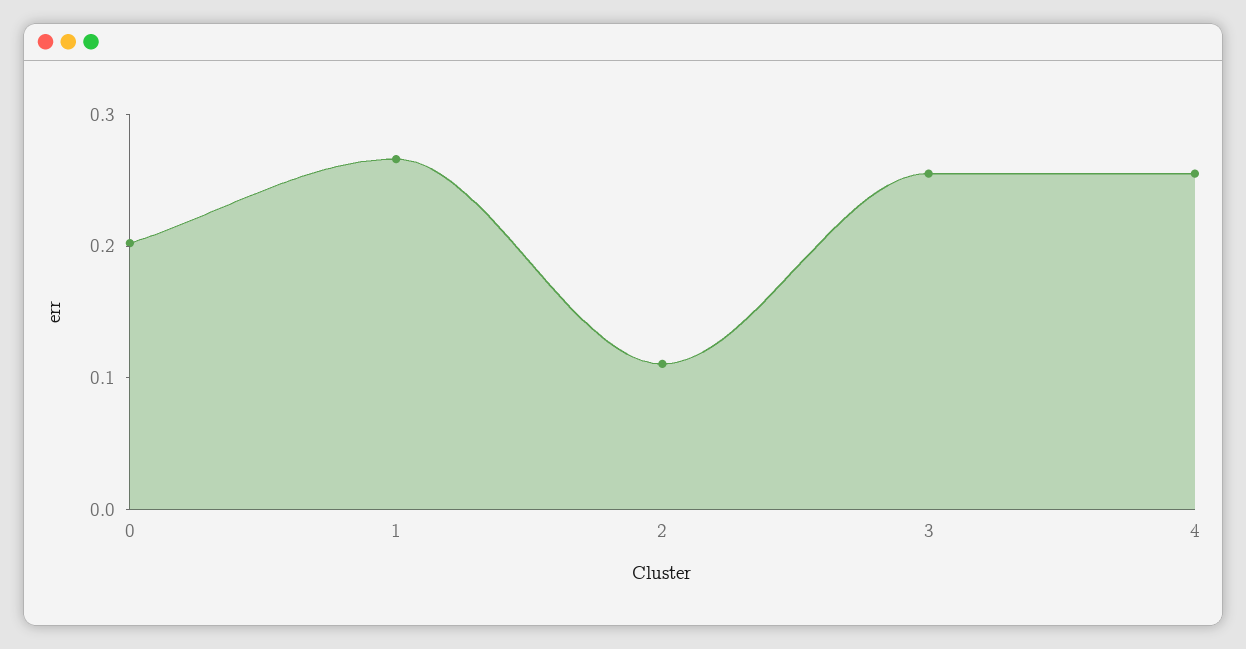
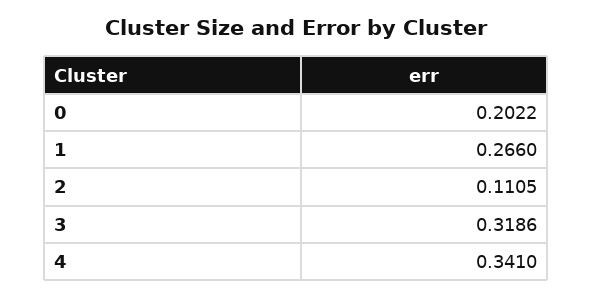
3: 0.26 -> 0.3186
4: 0.26 -> 0.341

